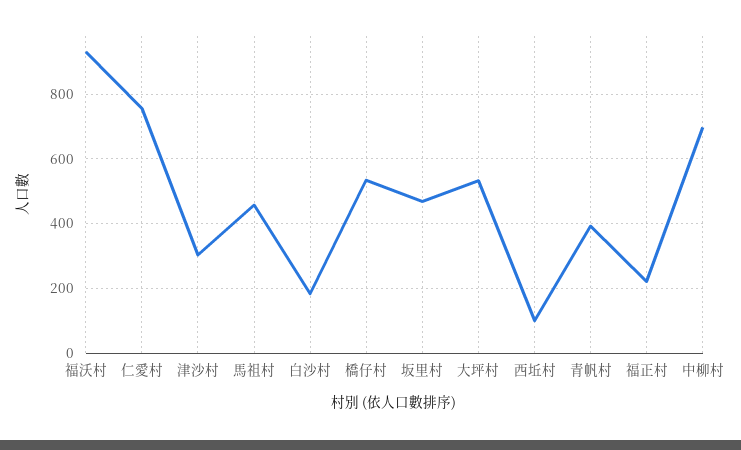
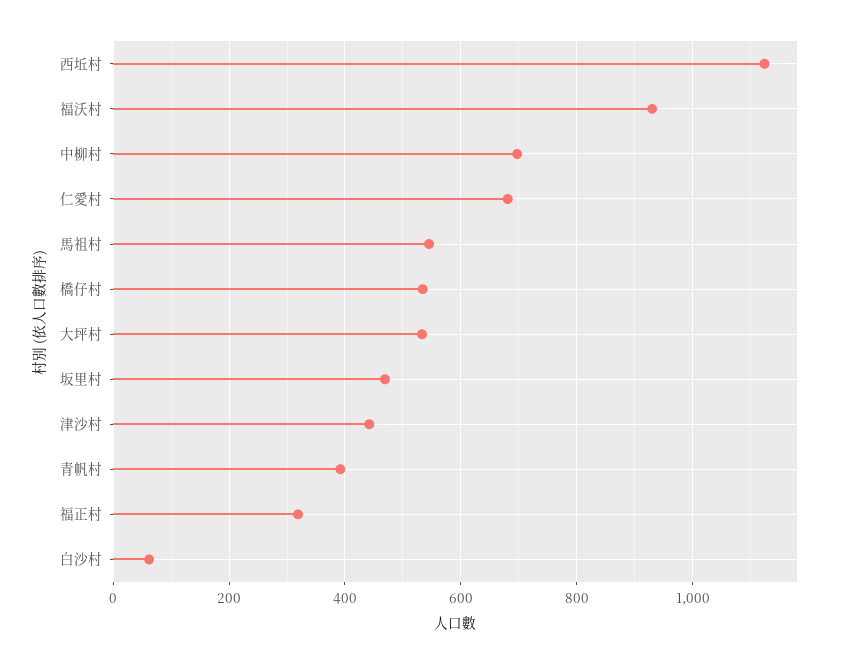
仁愛村: 760 -> 680
津沙村: 300 -> 440
馬祖村: 460 -> 540
白沙村: 180 -> 60
西坵村: 100 -> 1120
福正村: 220 -> 320

